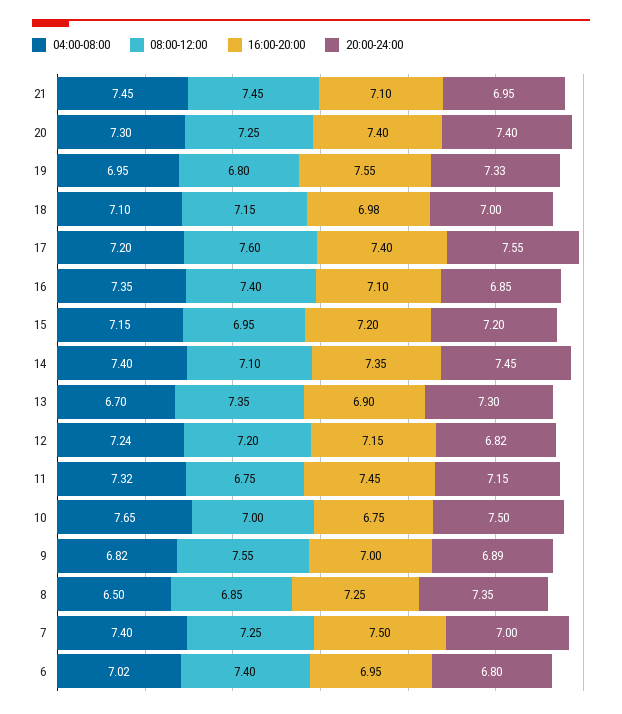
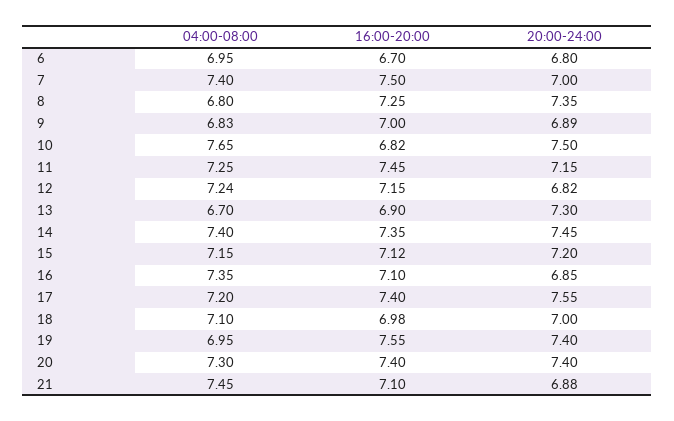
08:00-12:00, 21: 7.45 -> none
20:00-24:00, 21: 6.95 -> 6.88
08:00-12:00, 20: 7.25 -> none
08:00-12:00, 19: 6.8 -> none
20:00-24:00, 19: 7.33 -> 7.4
08:00-12:00, 18: 7.15 -> none
08:00-12:00, 17: 7.6 -> none
08:00-12:00, 16: 7.4 -> none
08:00-12:00, 15: 6.95 -> none
16:00-20:00, 15: 7.2 -> 7.12
08:00-12:00, 14: 7.1 -> none
08:00-12:00, 13: 7.35 -> none
08:00-12:00, 12: 7.2 -> none
04:00-08:00, 11: 7.32 -> 7.25
08:00-12:00, 11: 6.75 -> none
08:00-12:00, 10: 7 -> none
16:00-20:00, 10: 6.75 -> 6.82
04:00-08:00, 9: 6.82 -> 6.83
08:00-12:00, 9: 7.55 -> none
04:00-08:00, 8: 6.5 -> 6.8
08:00-12:00, 8: 6.85 -> none
08:00-12:00, 7: 7.25 -> none
04:00-08:00, 6: 7.02 -> 6.95
08:00-12:00, 6: 7.4 -> none
16:00-20:00, 6: 6.95 -> 6.7

